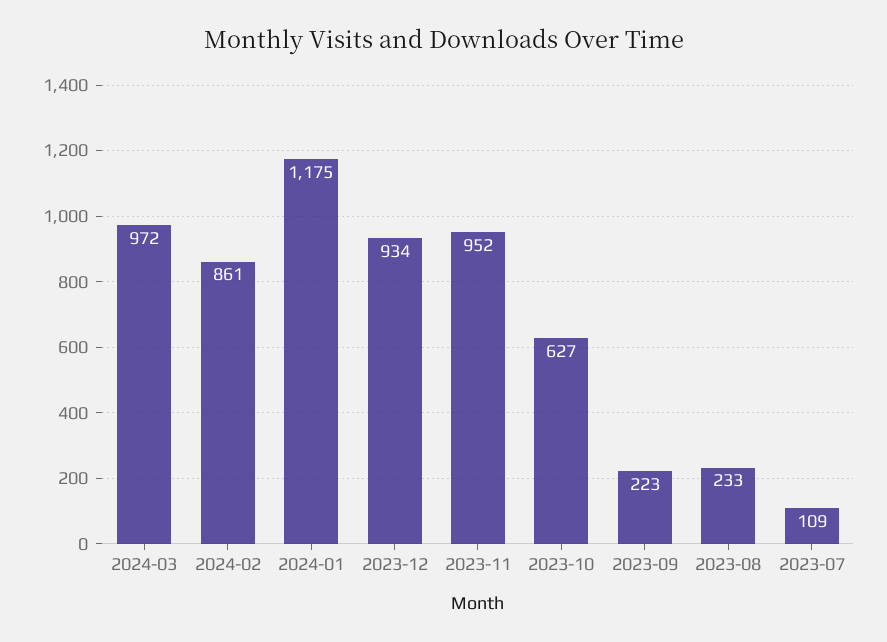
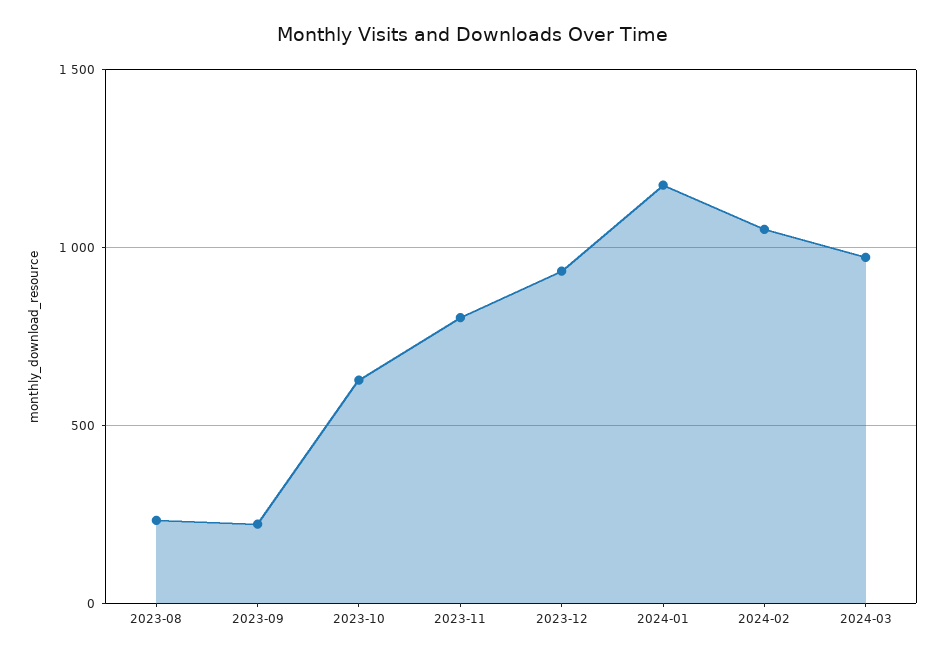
2024-02: 861 -> 1050
2023-11: 952 -> 800
2023-07: 109 -> none

